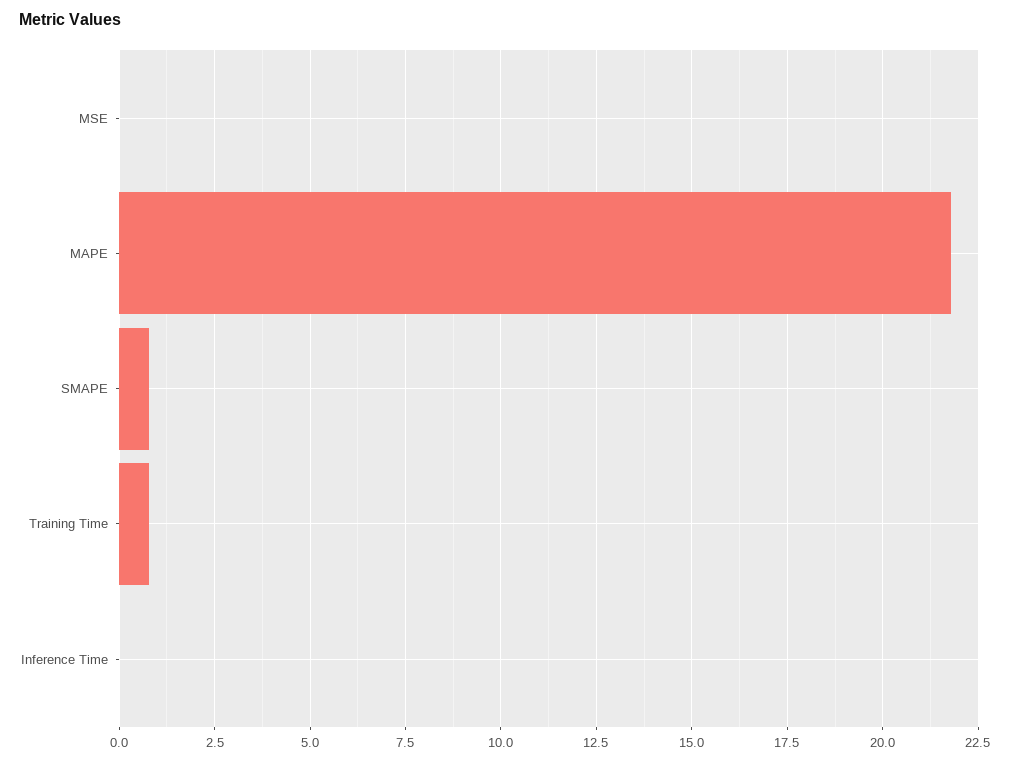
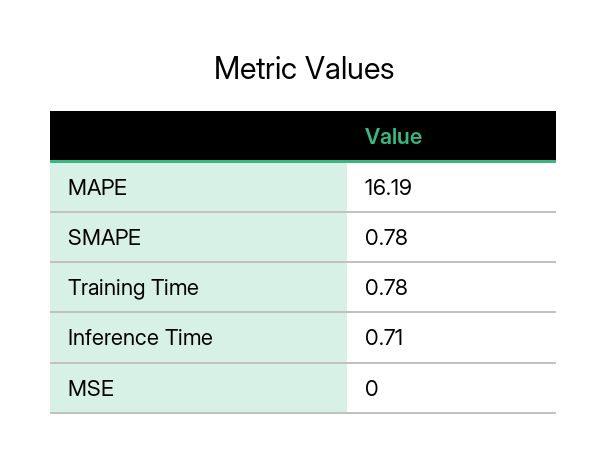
MAPE: 21.75 -> 16.19
Inference Time: 0 -> 0.71

